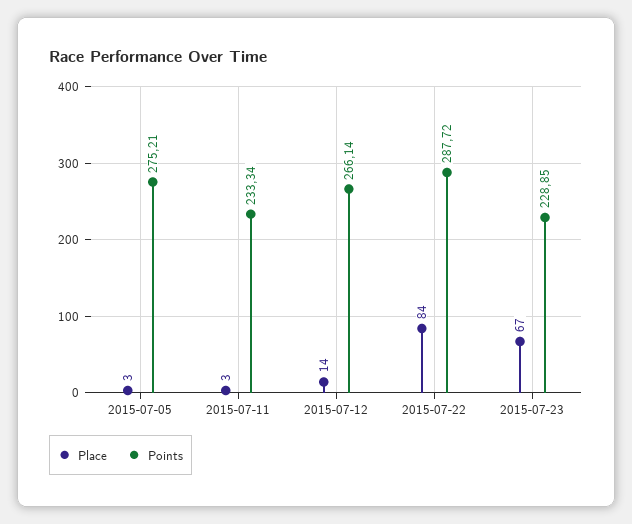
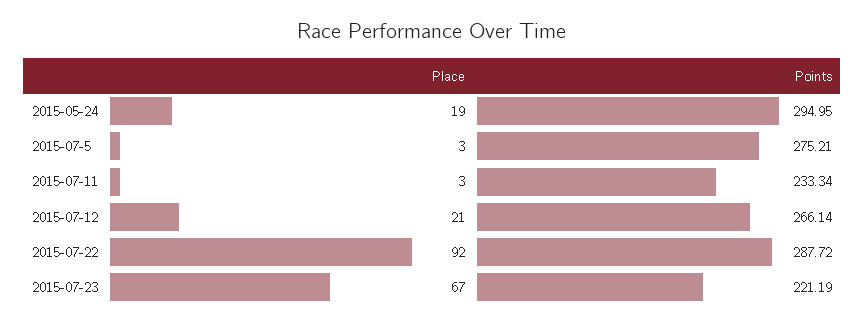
Place, 2015-07-12: 14 -> 21
Place, 2015-07-22: 84 -> 92
Points, 2015-07-23: 228.85 -> 221.19
Place, 2015-05-24: none -> 19
Points, 2015-05-24: none -> 294.95

